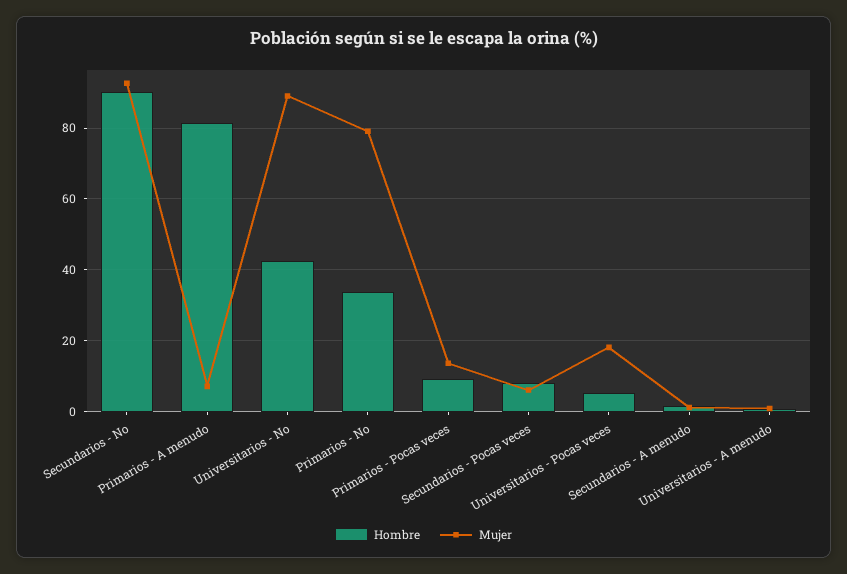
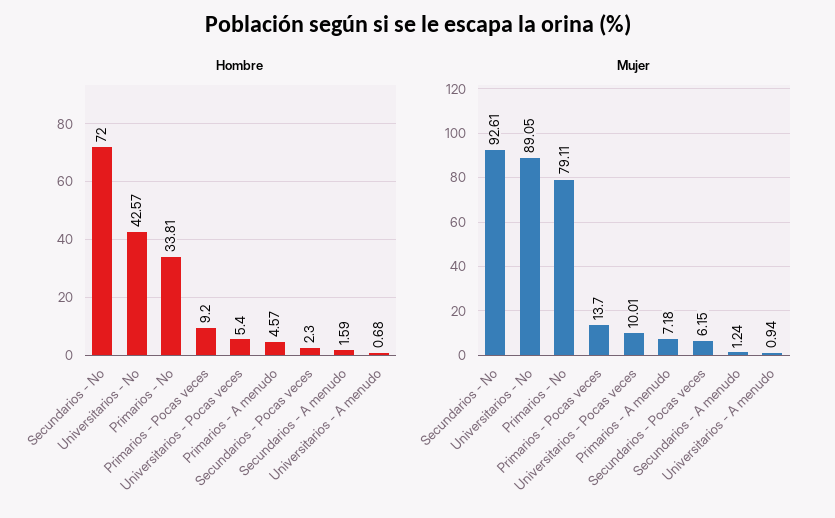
Hombre, Secundarios - No: 90 -> 72
Hombre, Primarios - A menudo: 82 -> 4.57
Hombre, Secundarios - Pocas veces: 8 -> 2.3
Mujer, Universitarios - Pocas veces: 18 -> 10.01

